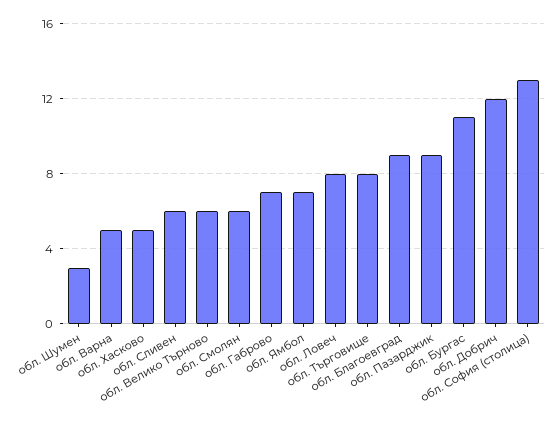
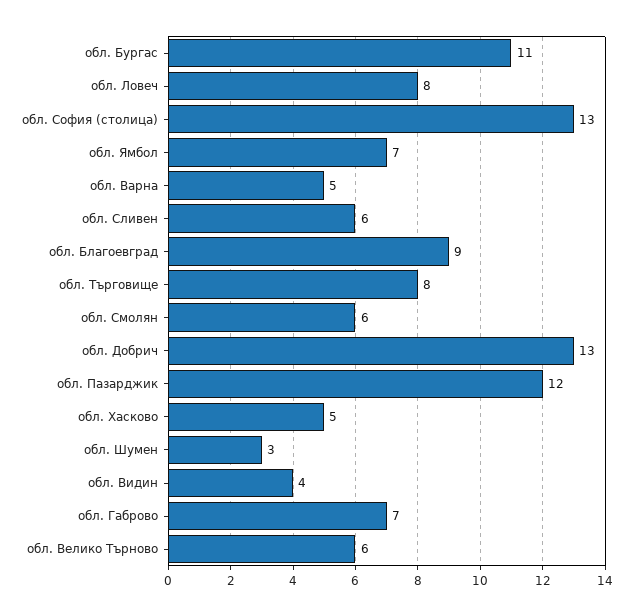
обл. Пазарджик: 9 -> 12
обл. Добрич: 12 -> 13
обл. Видин: none -> 4

